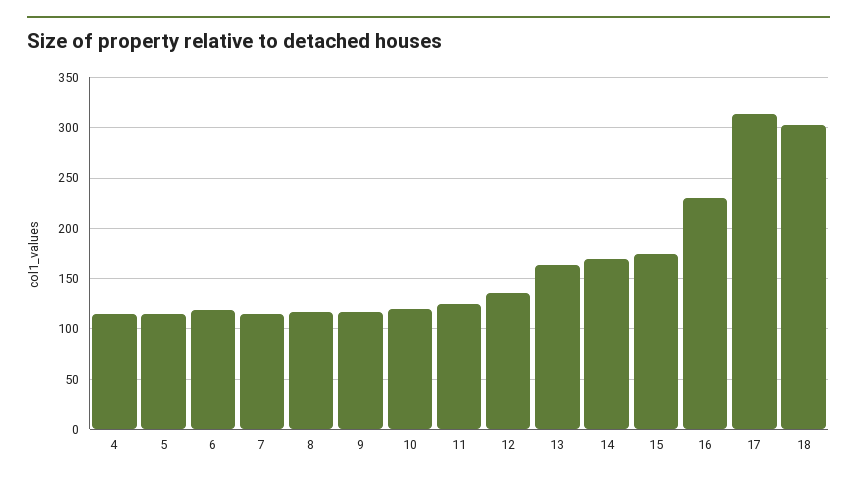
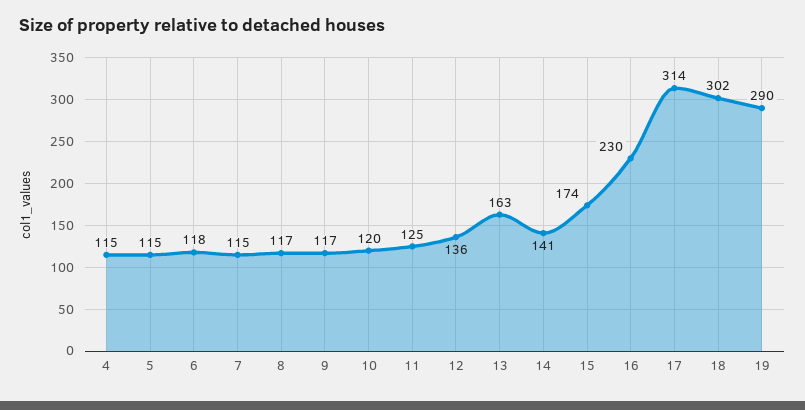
14: 170 -> 141
19: none -> 290

